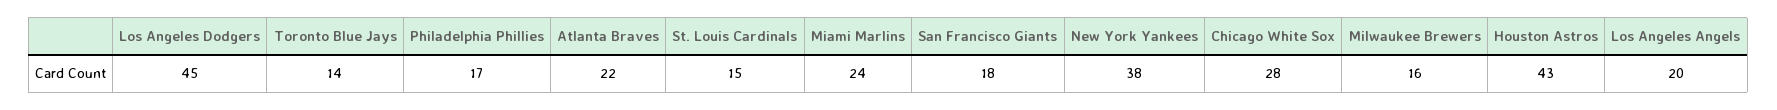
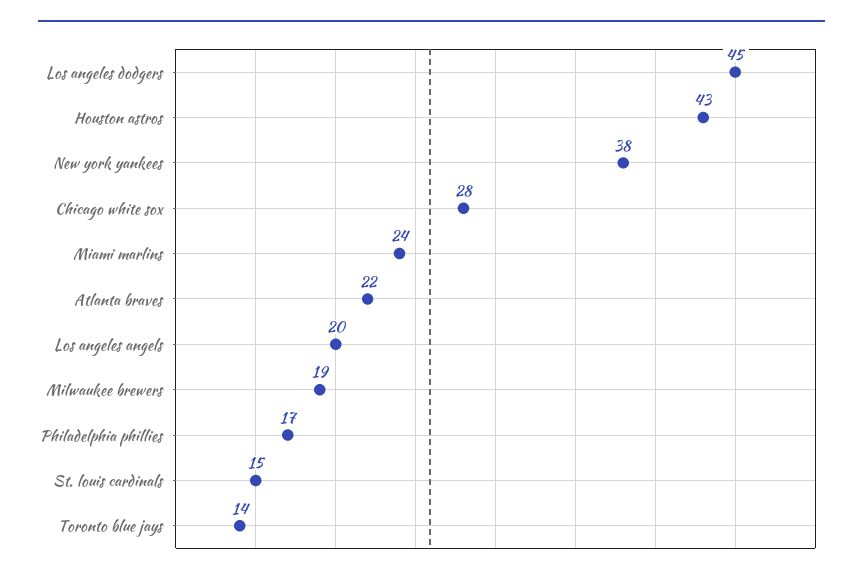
San Francisco Giants: 18 -> none
Milwaukee Brewers: 16 -> 19

